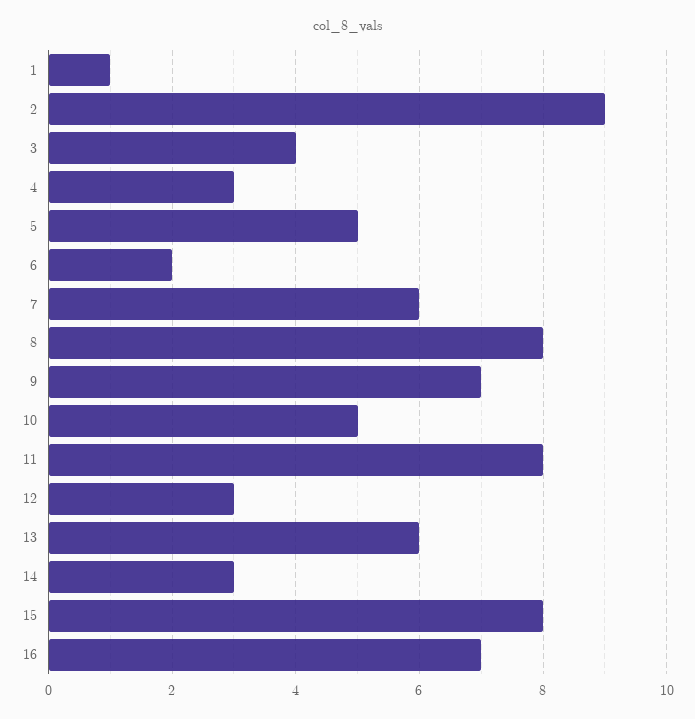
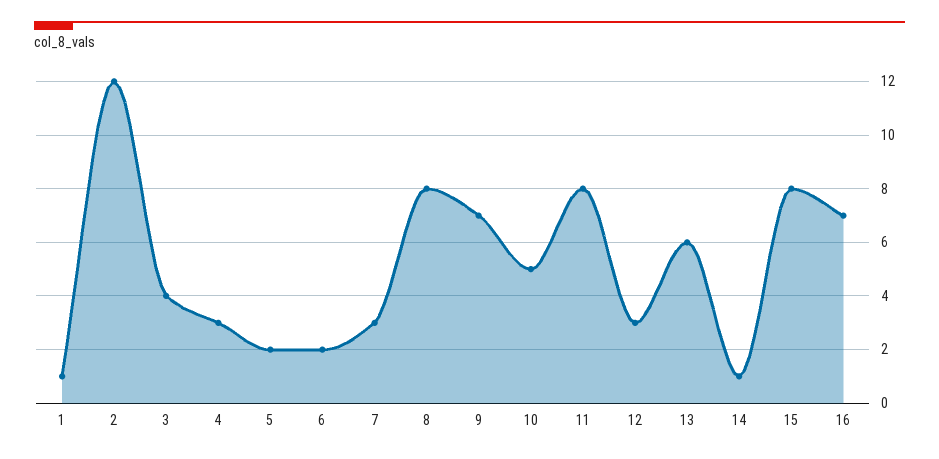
2: 9 -> 12
5: 5 -> 2
7: 6 -> 3
14: 3 -> 1

